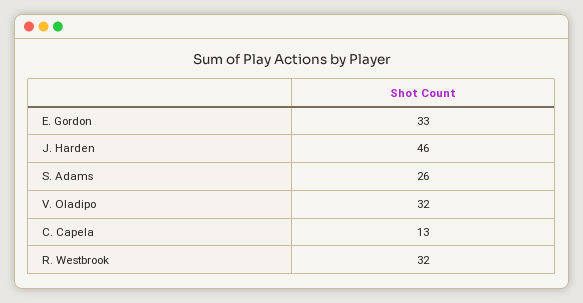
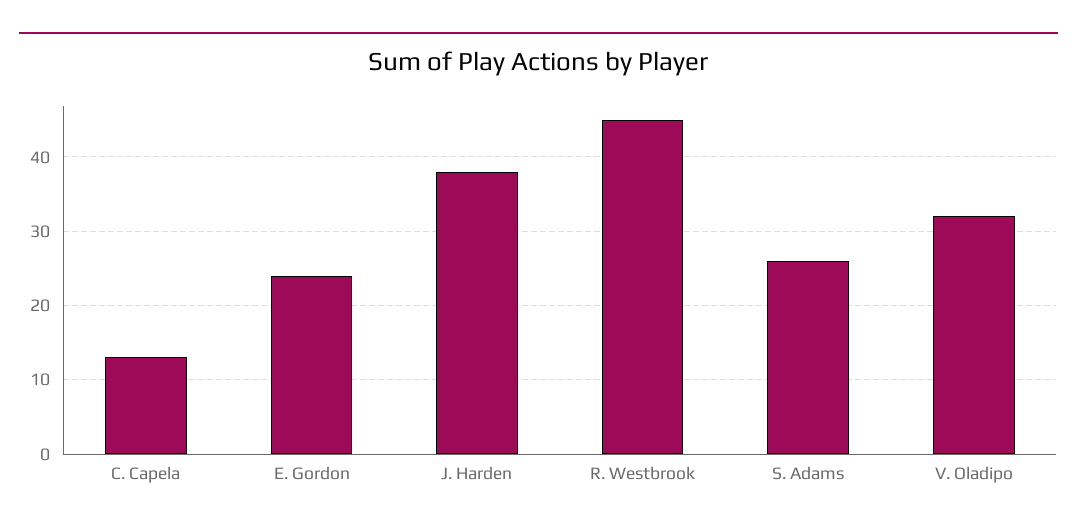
E. Gordon: 33 -> 24
J. Harden: 46 -> 38
R. Westbrook: 32 -> 45

